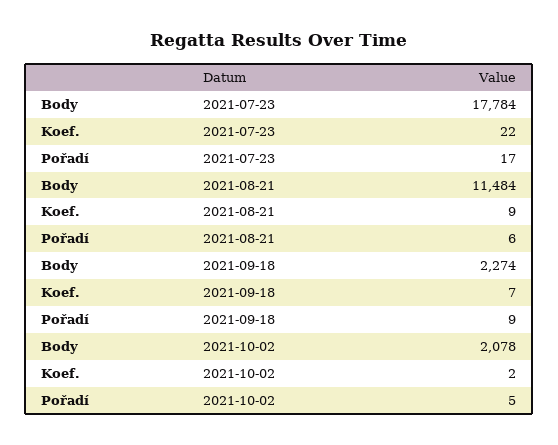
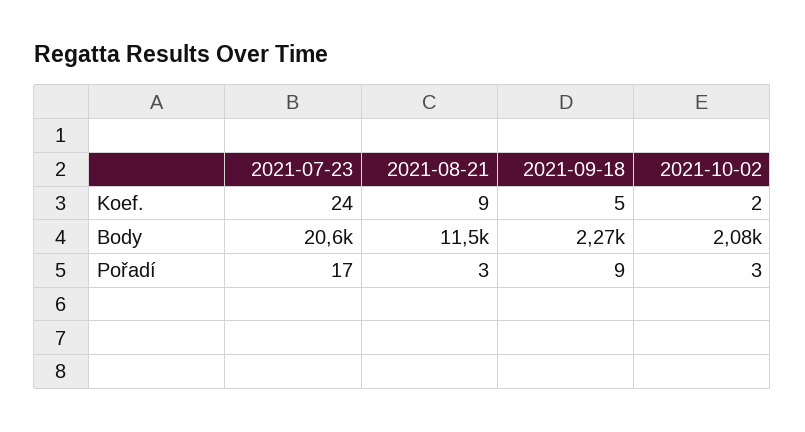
Body, 2021-07-23: 17784 -> 20600
Koef., 2021-07-23: 22 -> 24
Pořadí, 2021-08-21: 6 -> 3
Koef., 2021-09-18: 7 -> 5
Pořadí, 2021-10-02: 5 -> 3

